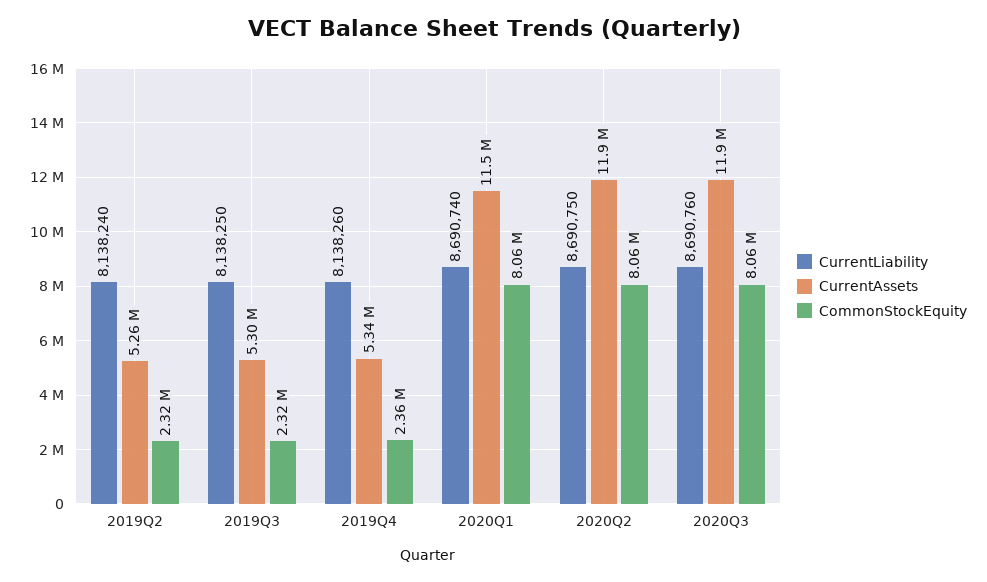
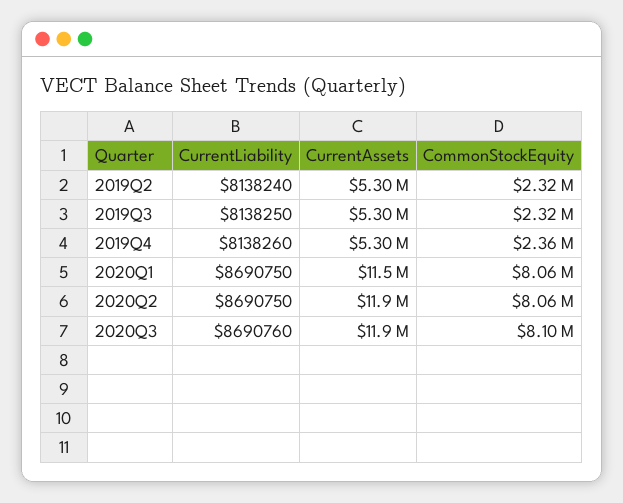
CurrentAssets, 2019Q2: 5260000 -> 5300000
CurrentAssets, 2019Q4: 5340000 -> 5300000
CurrentLiability, 2020Q1: 8690740 -> 8690750
CommonStockEquity, 2020Q3: 8060000 -> 8100000

